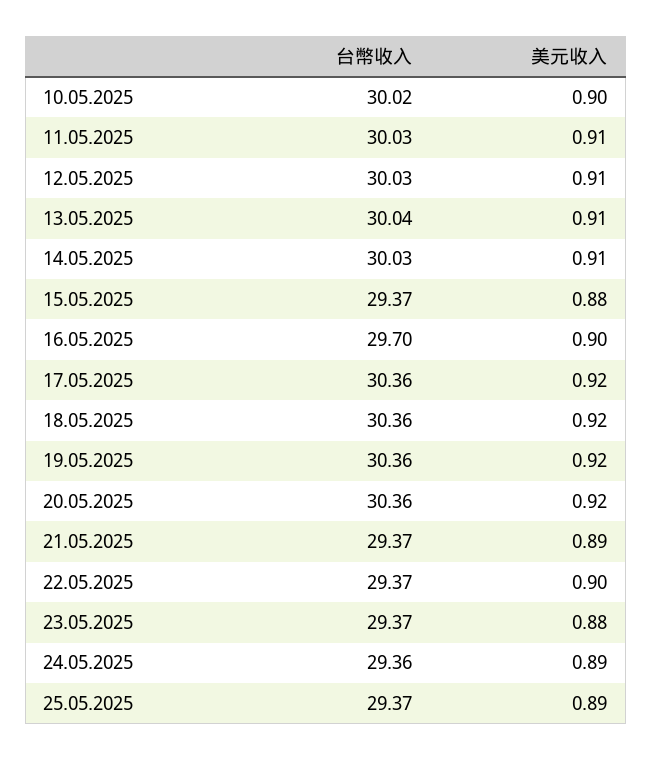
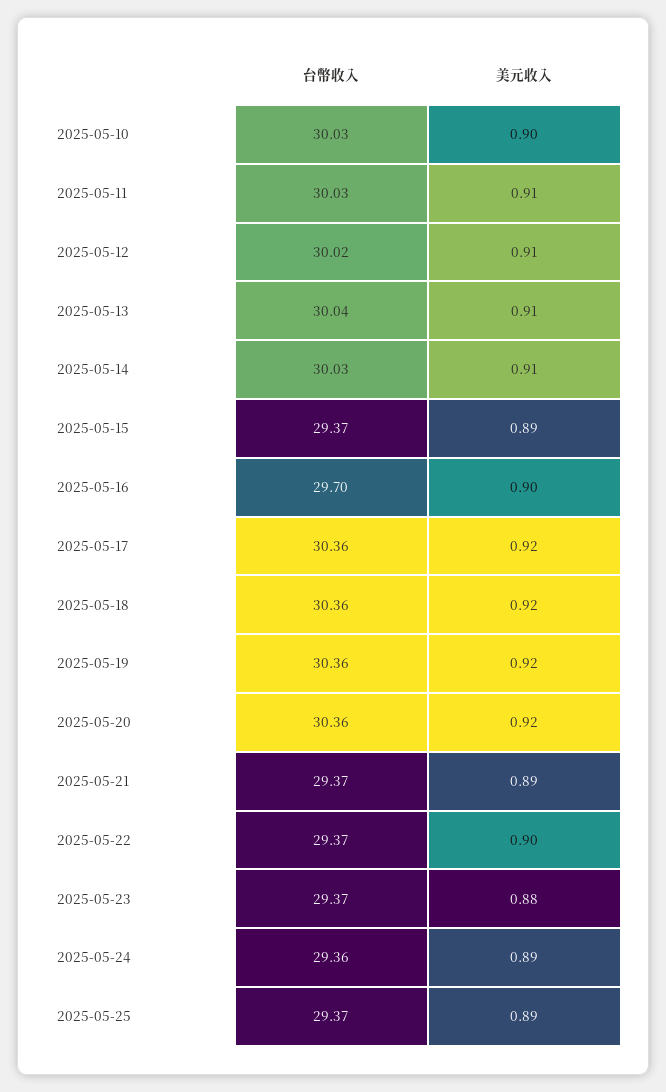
台幣收入, 10.05.2025: 30.02 -> 30.03
台幣收入, 12.05.2025: 30.03 -> 30.02
美元收入, 15.05.2025: 0.88 -> 0.89

